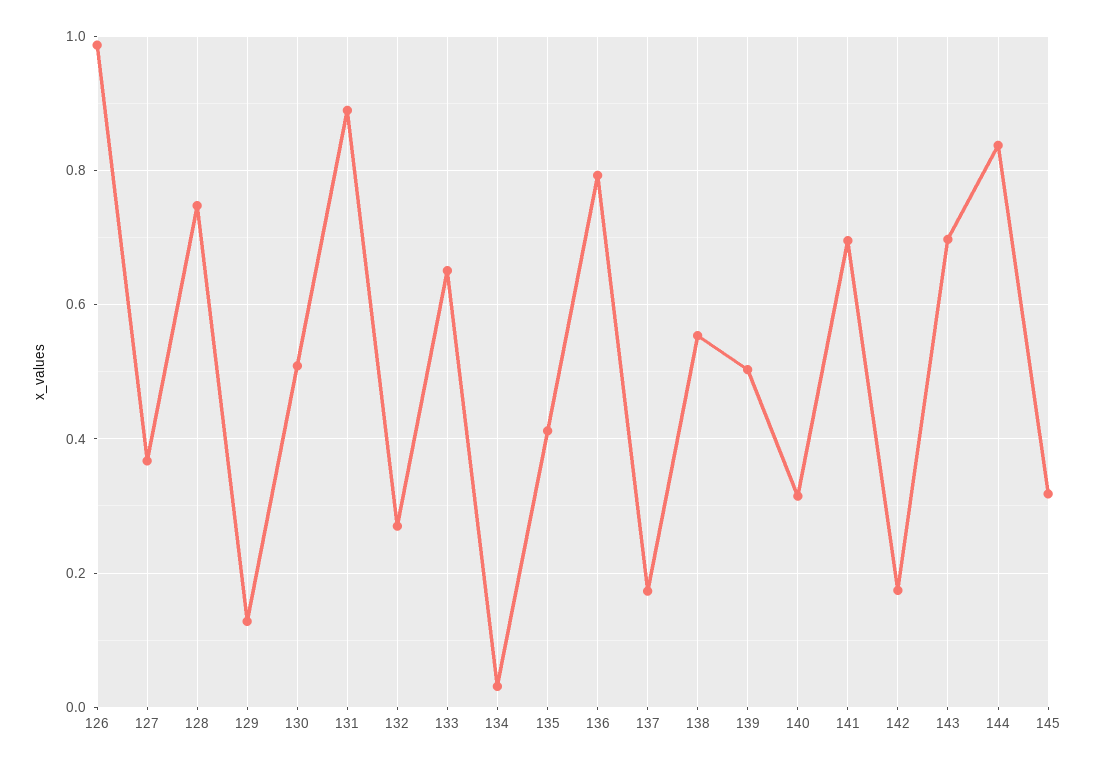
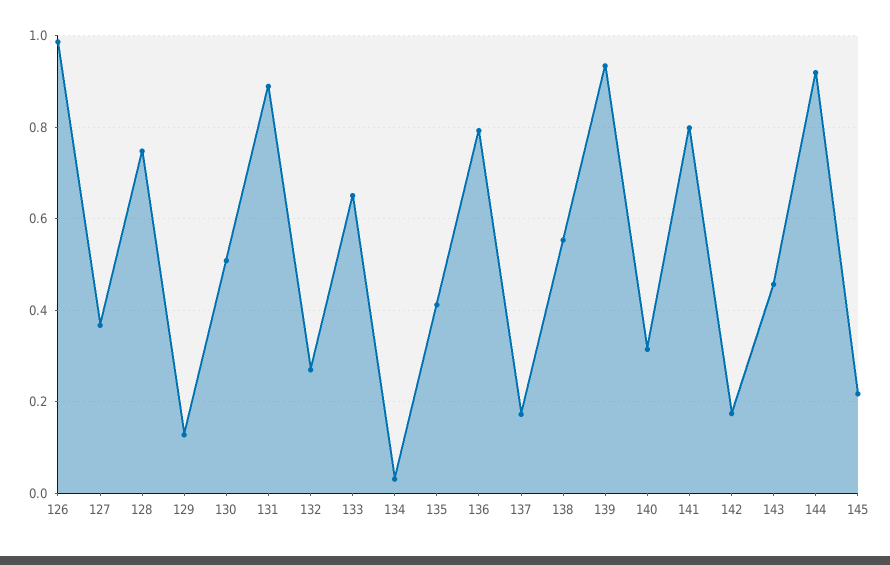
139: 0.5 -> 0.94
141: 0.7 -> 0.8
143: 0.7 -> 0.46
144: 0.84 -> 0.92
145: 0.32 -> 0.22

